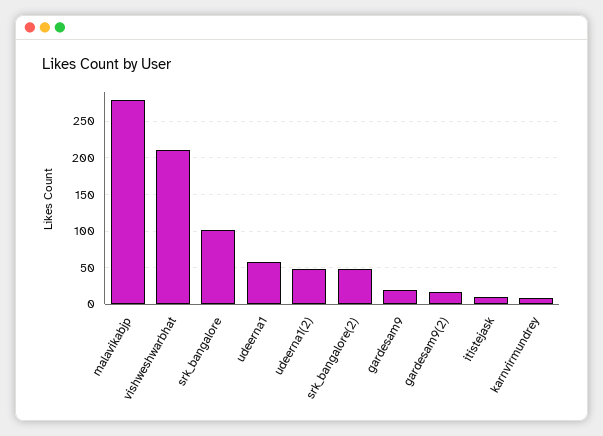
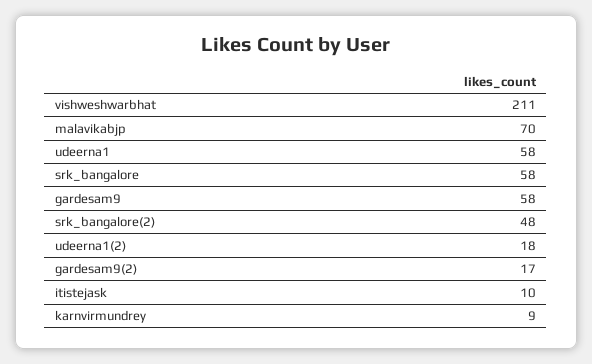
malavikabjp: 280 -> 70
srk_bangalore: 100 -> 58
udeerna1(2): 50 -> 18
gardesam9: 20 -> 58

